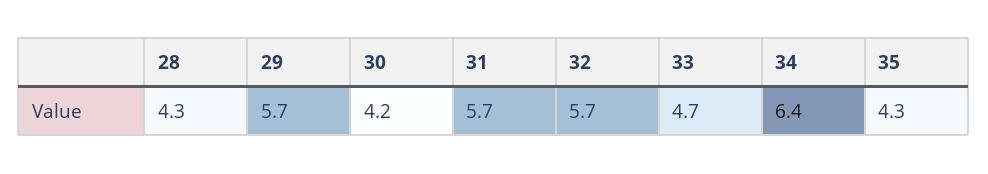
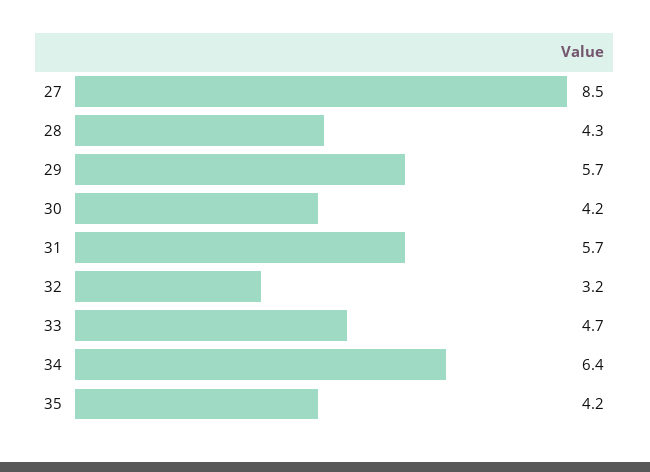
32: 5.7 -> 3.2
35: 4.3 -> 4.2
27: none -> 8.5

